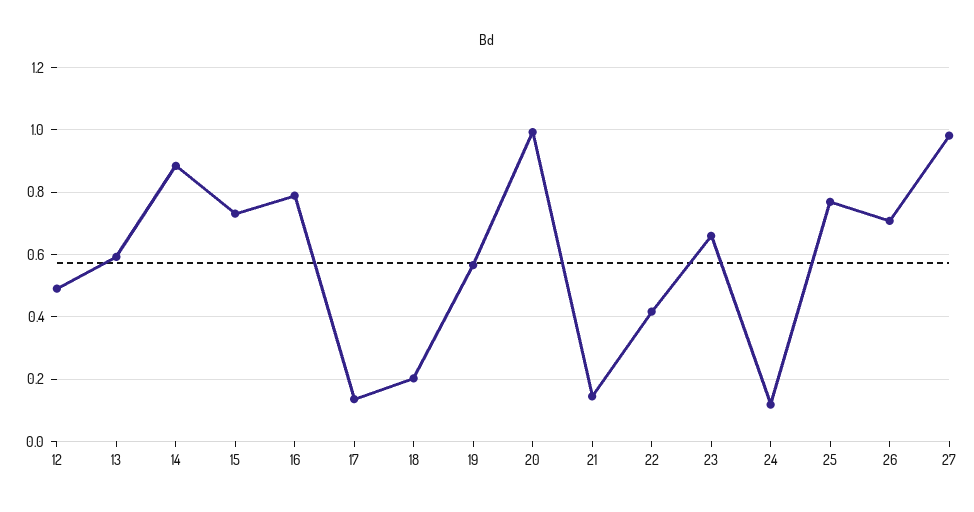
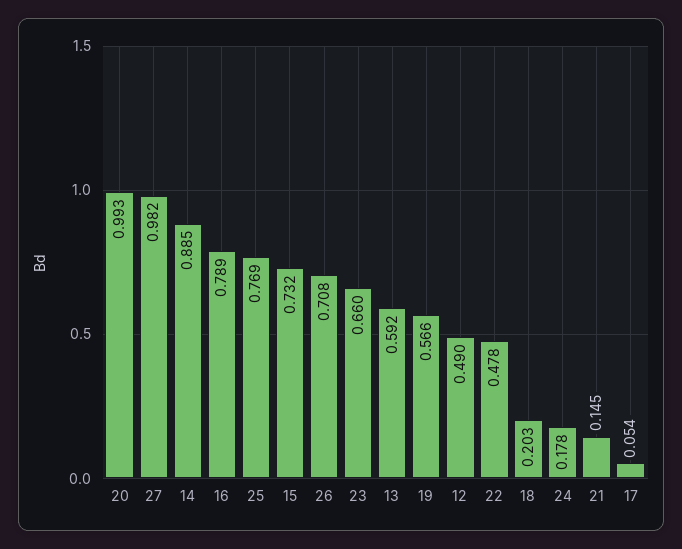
17: 0.14 -> 0.054
22: 0.42 -> 0.478
24: 0.12 -> 0.178

